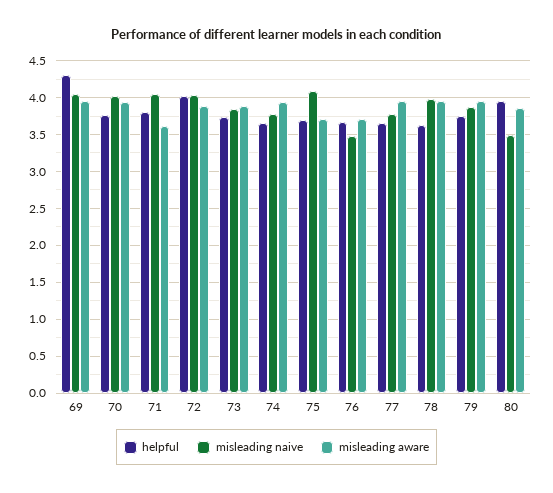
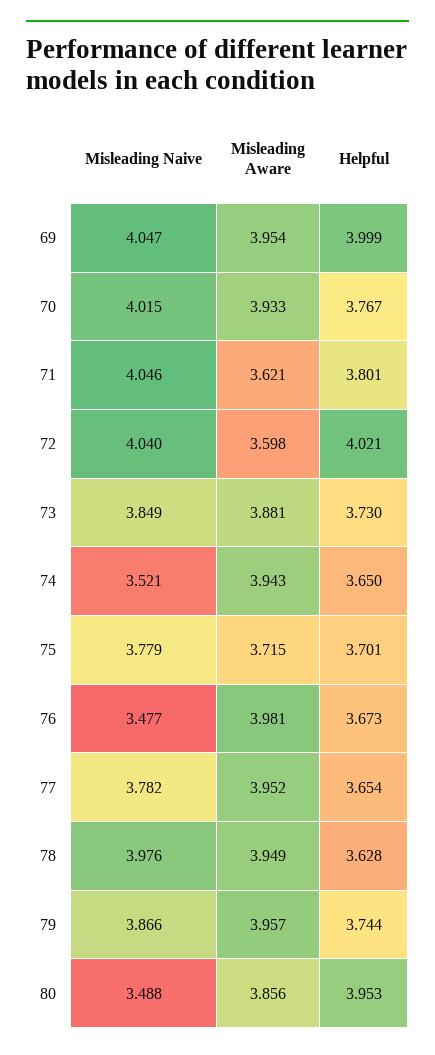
helpful, 69: 4.3 -> 3.999
misleading aware, 72: 3.9 -> 3.598
misleading naive, 74: 3.8 -> 3.521
misleading naive, 75: 4.1 -> 3.779
misleading aware, 76: 3.7 -> 3.981

